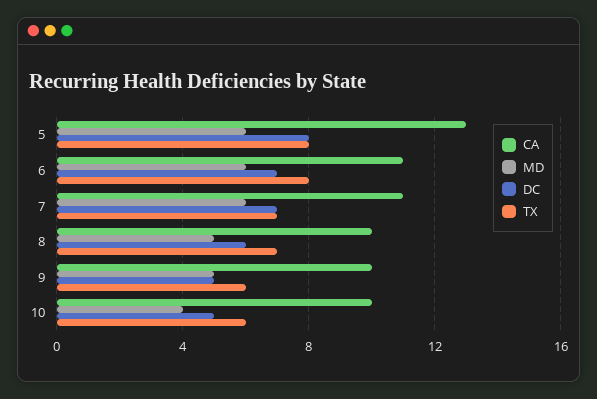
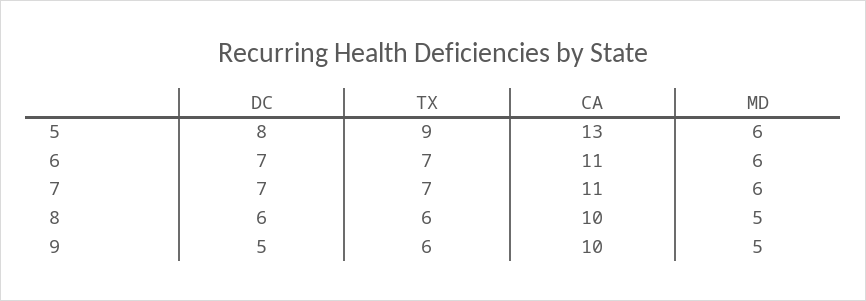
TX, 5: 8 -> 9
TX, 6: 8 -> 7
TX, 8: 7 -> 6
CA, 10: 10 -> none
MD, 10: 4 -> none
DC, 10: 5 -> none
TX, 10: 6 -> none

